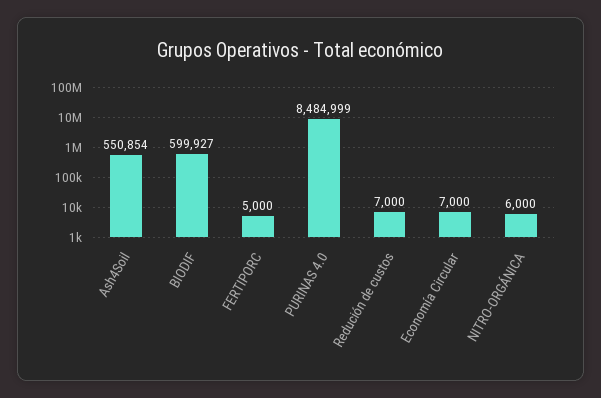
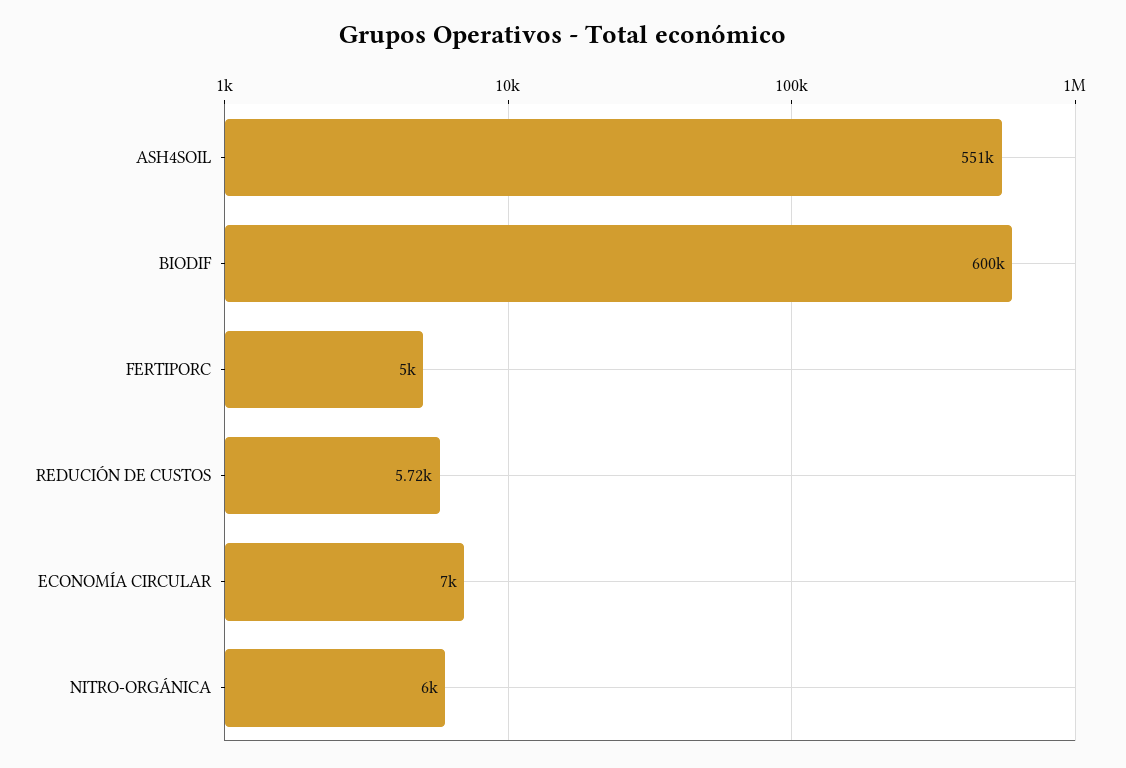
PURINAS 4.0: 8484999 -> none
Redución de custos: 7000 -> 5720

